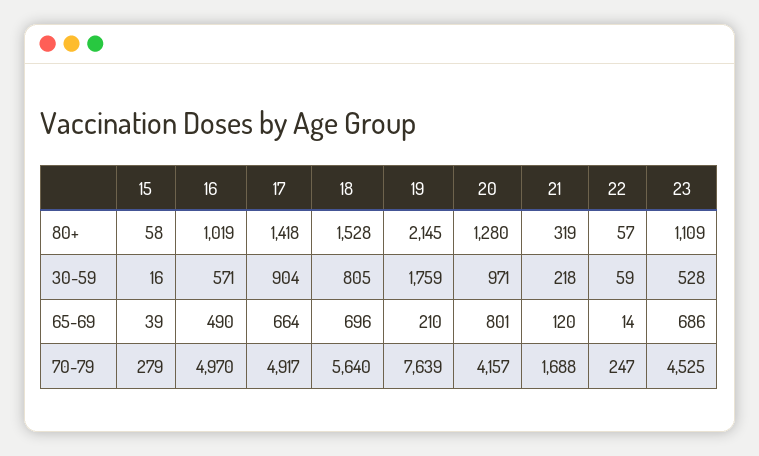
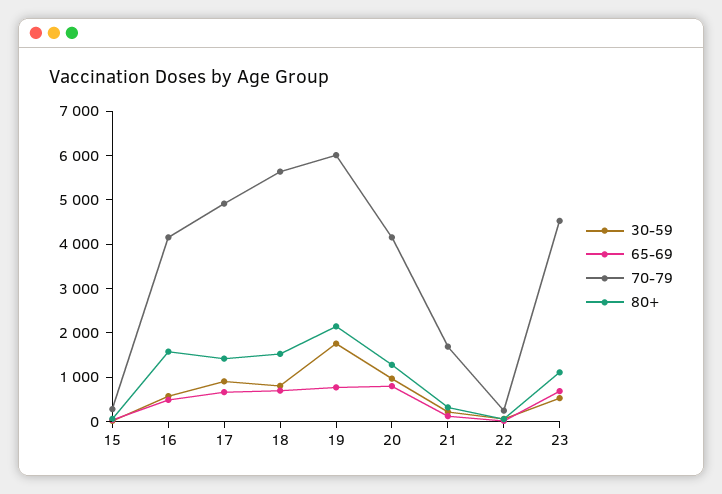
80+, 16: 1019 -> 1600
65-69, 19: 210 -> 800
70-79, 16: 4970 -> 4200
70-79, 19: 7639 -> 6000

